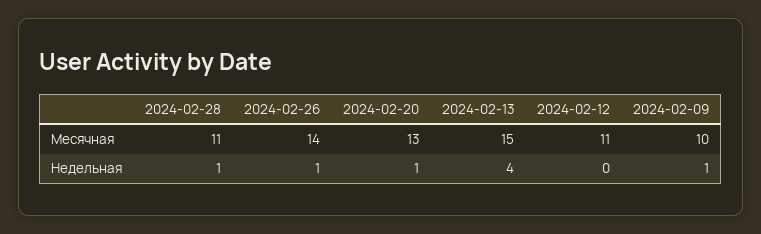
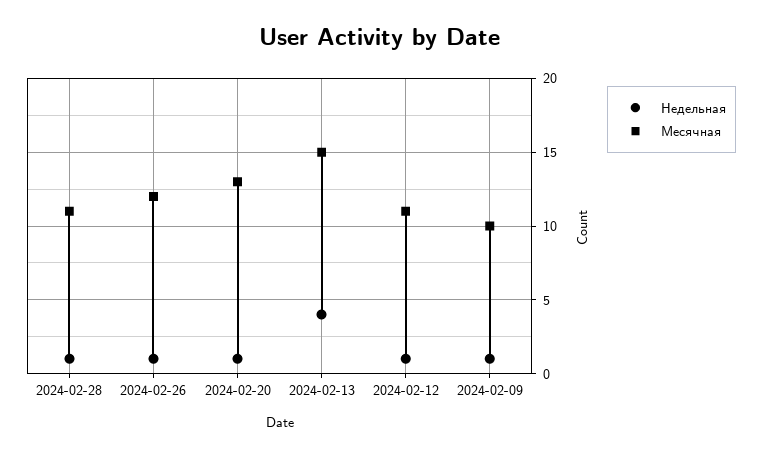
Месячная, 2024-02-26: 14 -> 12
Недельная, 2024-02-12: 0 -> 1

